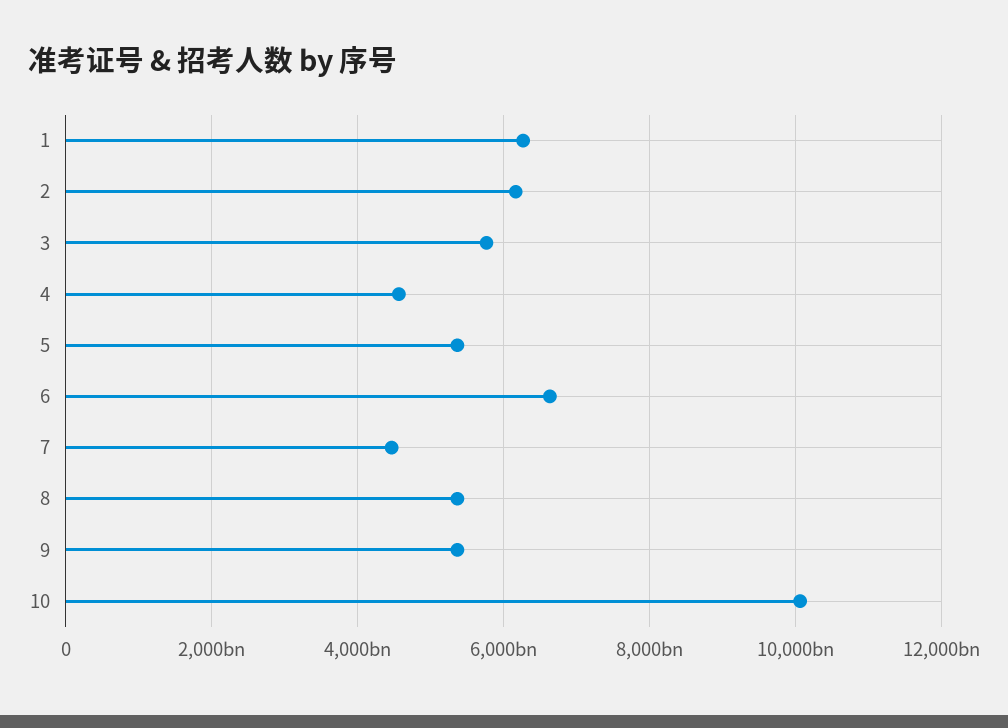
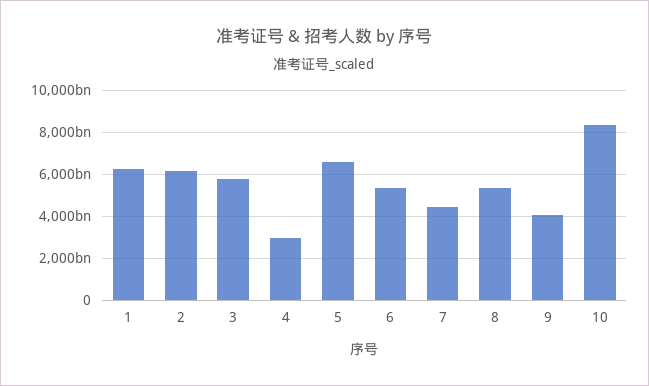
4: 4600000000000 -> 3000000000000
5: 5400000000000 -> 6500000000000
6: 6600000000000 -> 5500000000000
9: 5400000000000 -> 4000000000000
10: 10000000000000 -> 8500000000000

